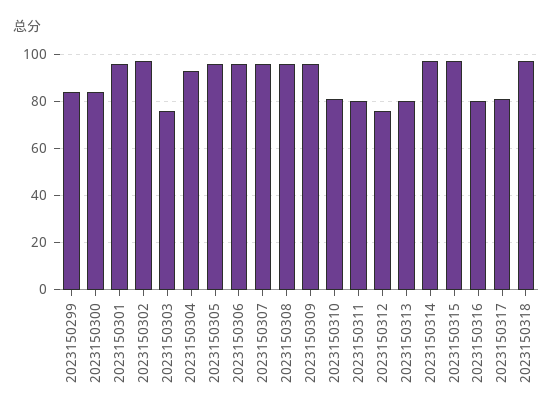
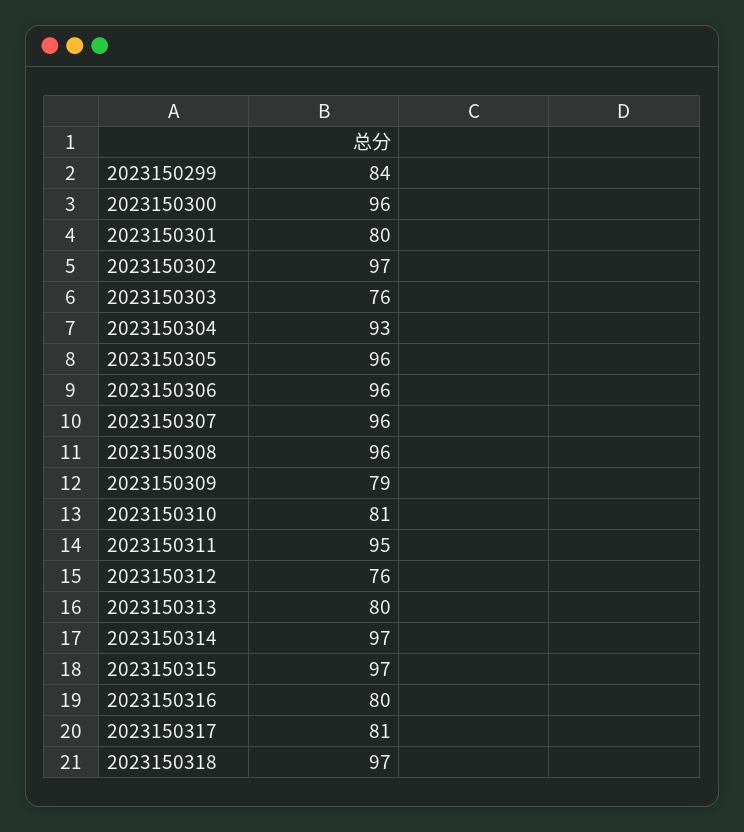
2023150300: 85 -> 96
2023150301: 95 -> 80
2023150309: 95 -> 79
2023150311: 80 -> 95

